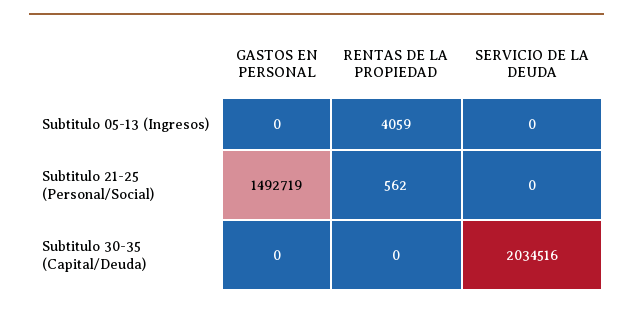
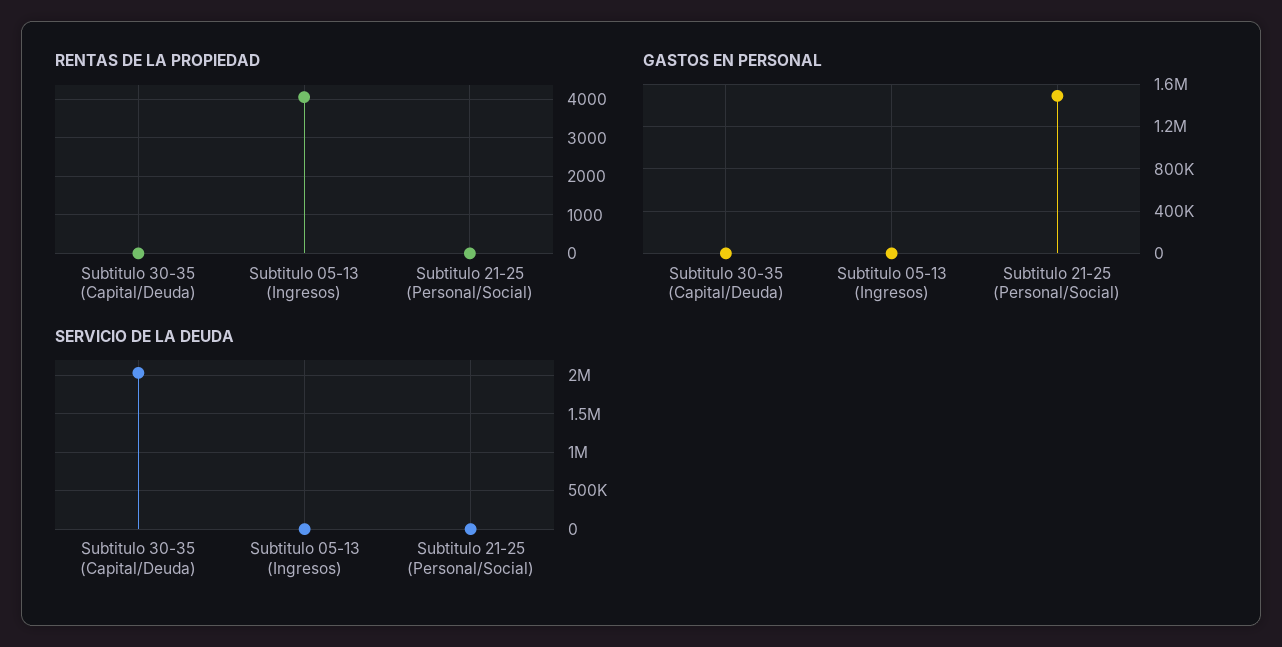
RENTAS DE LA PROPIEDAD, Subtitulo 21-25 (Personal/Social): 562 -> 0

